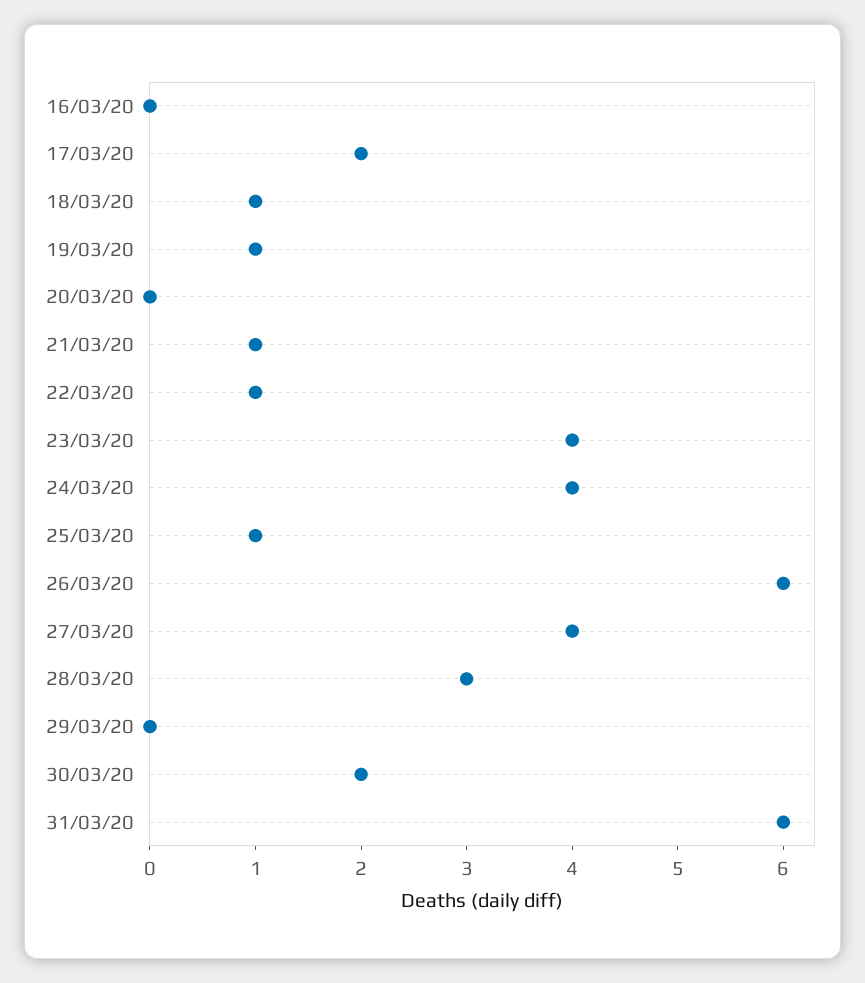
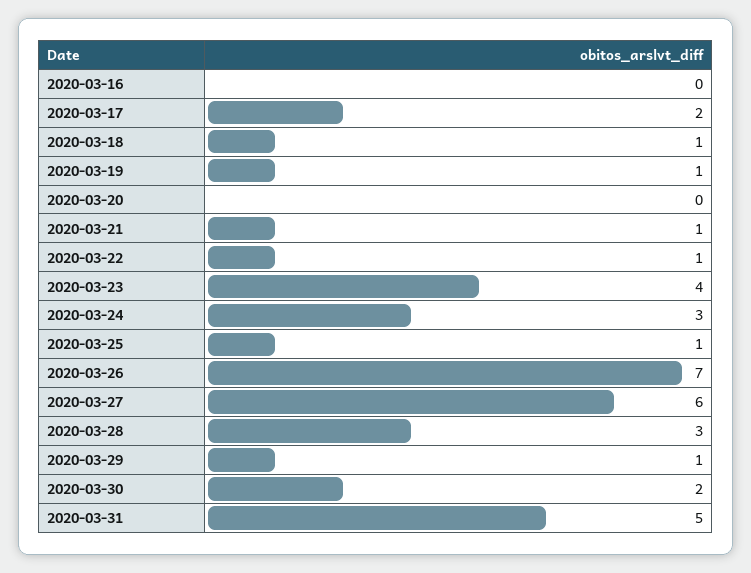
24/03/20: 4 -> 3
26/03/20: 6 -> 7
27/03/20: 4 -> 6
29/03/20: 0 -> 1
31/03/20: 6 -> 5

